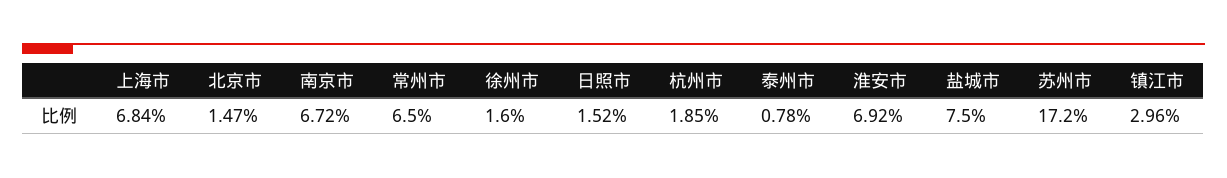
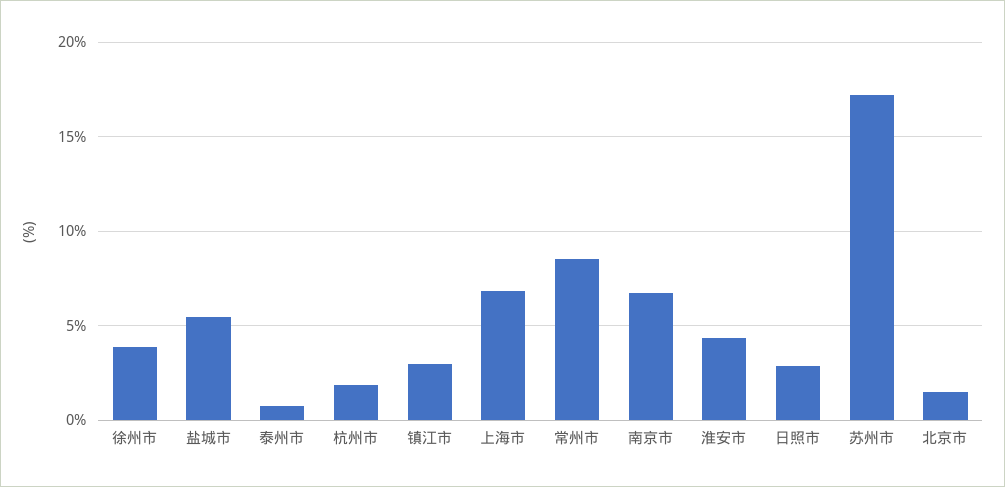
常州市: 6.5 -> 8.5
徐州市: 1.6 -> 4
日照市: 1.52 -> 3
淮安市: 6.92 -> 4.5
盐城市: 7.5 -> 5.5

